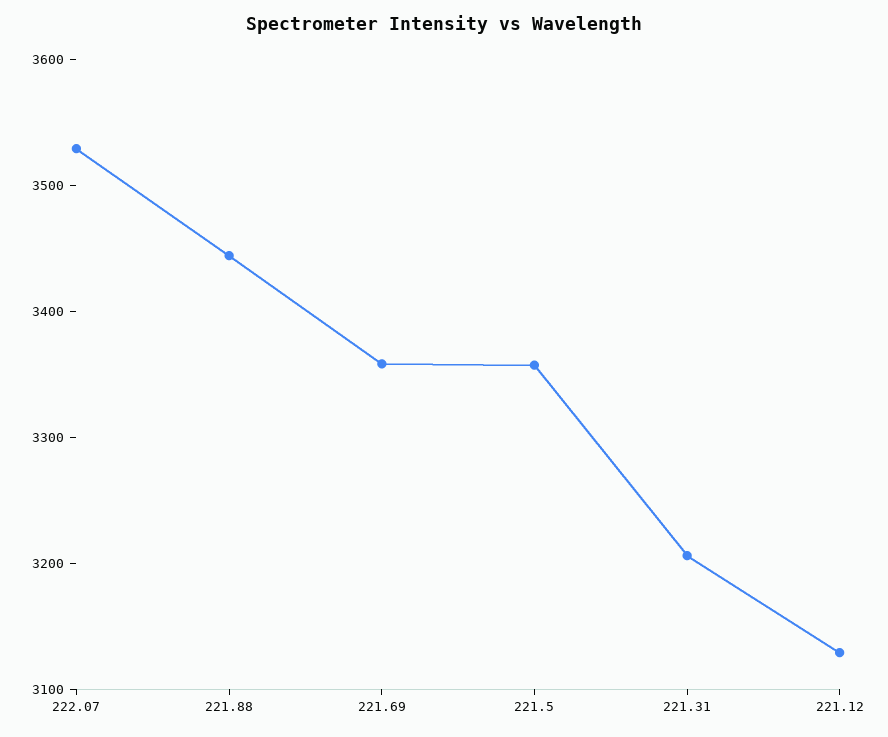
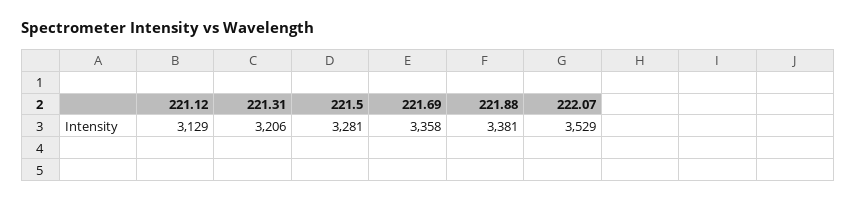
221.88: 3440 -> 3381
221.5: 3360 -> 3281

